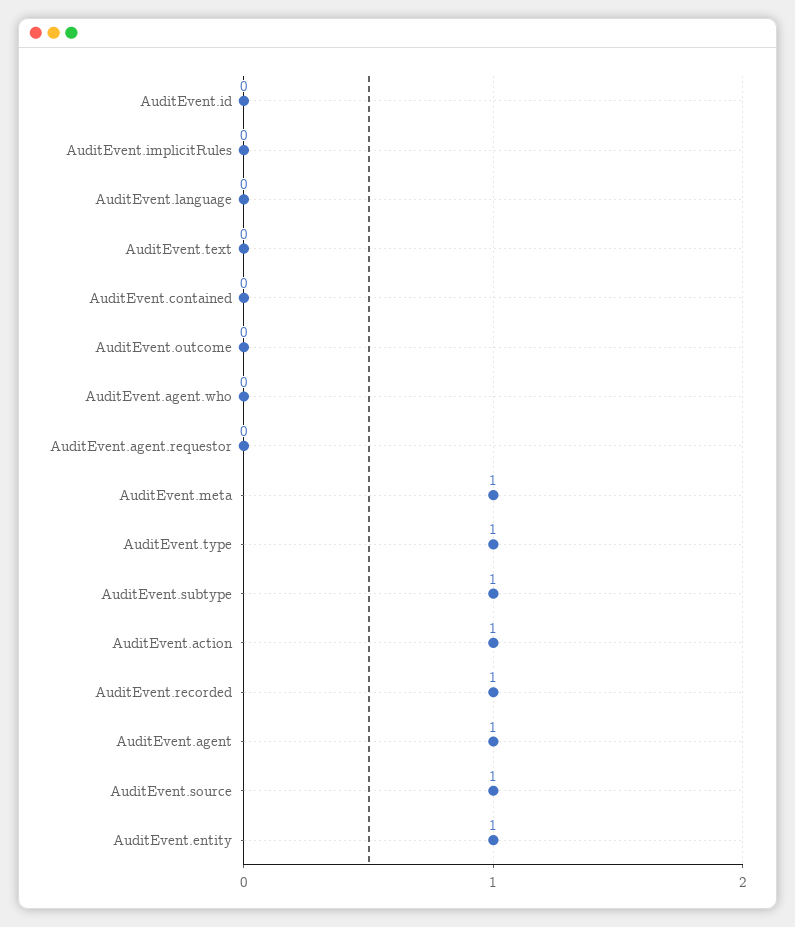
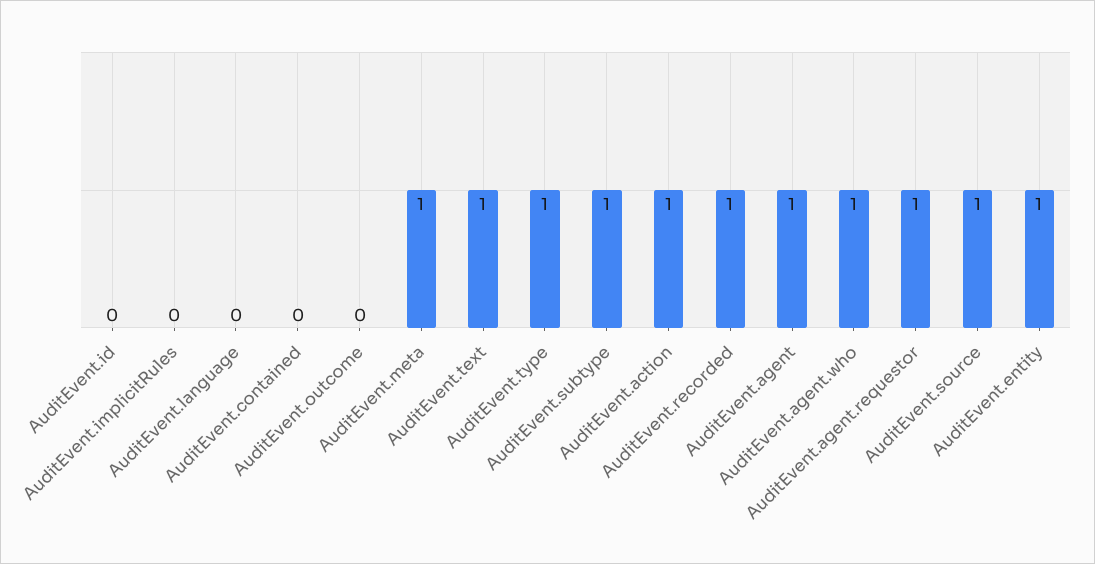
AuditEvent.text: 0 -> 1
AuditEvent.agent.who: 0 -> 1
AuditEvent.agent.requestor: 0 -> 1

